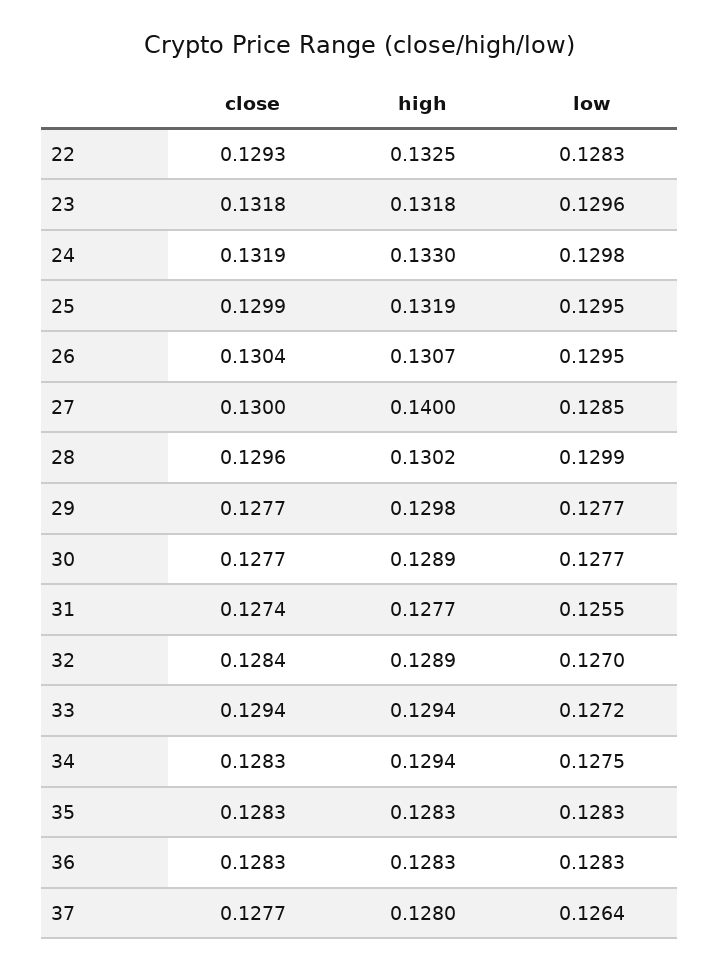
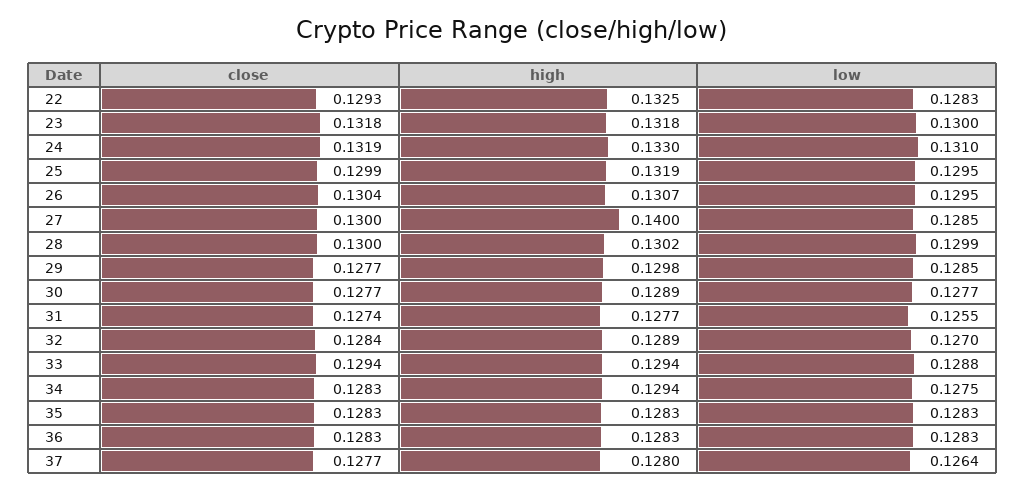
low, 23: 0.1296 -> 0.13
low, 24: 0.1298 -> 0.131
close, 28: 0.1296 -> 0.13
low, 29: 0.1277 -> 0.1285
low, 33: 0.1272 -> 0.1288

